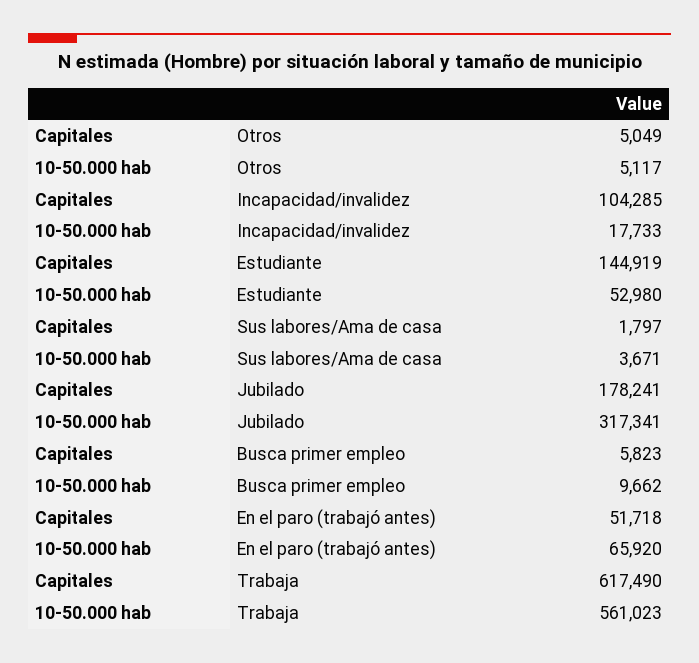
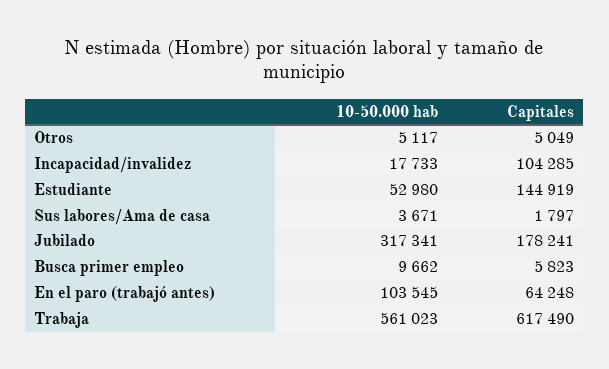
Capitales, En el paro (trabajó antes): 51718 -> 64248
10-50.000 hab, En el paro (trabajó antes): 65920 -> 103545

